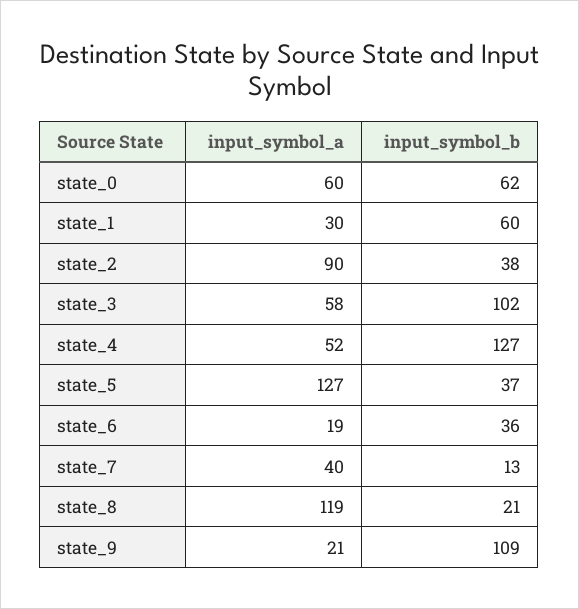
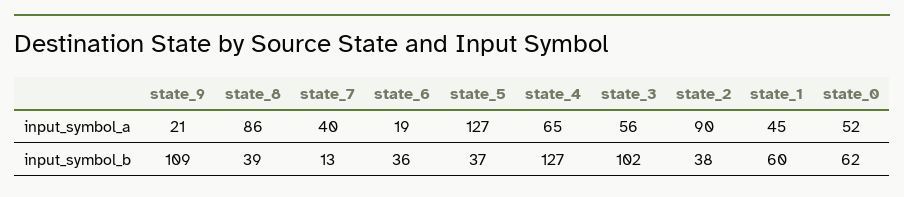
input_symbol_a, state_0: 60 -> 52
input_symbol_a, state_1: 30 -> 45
input_symbol_a, state_3: 58 -> 56
input_symbol_a, state_4: 52 -> 65
input_symbol_a, state_8: 119 -> 86
input_symbol_b, state_8: 21 -> 39

